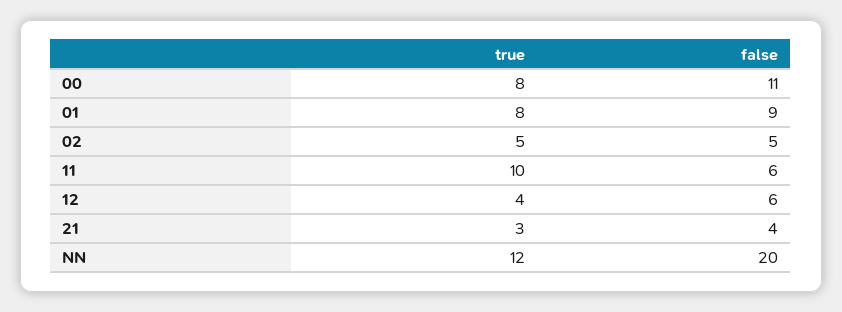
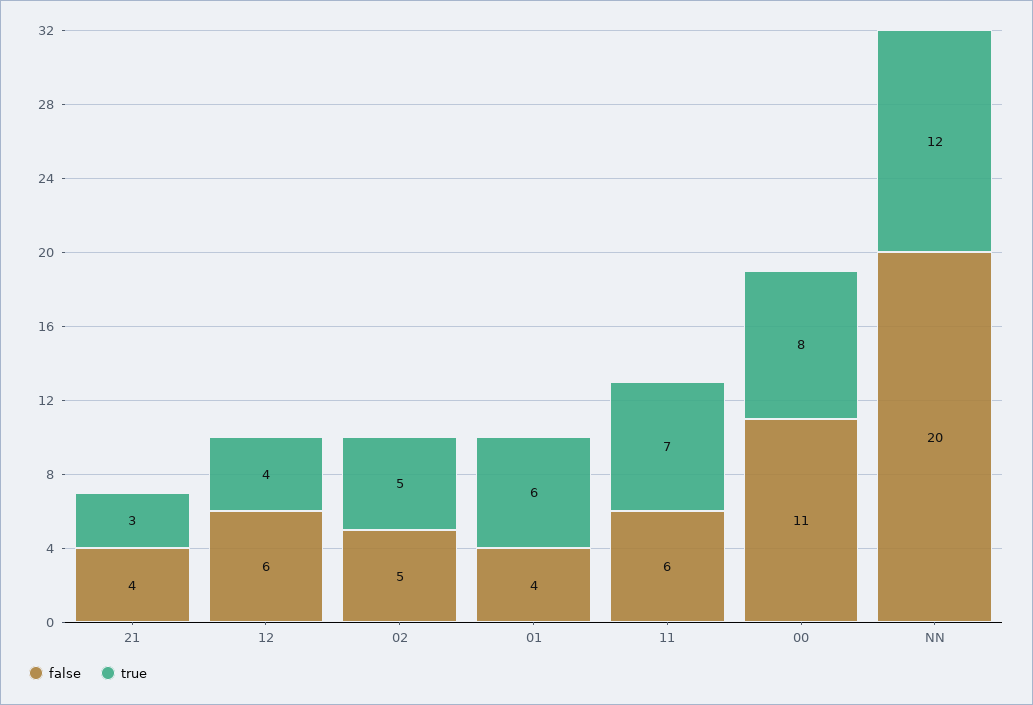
true, 01: 8 -> 6
false, 01: 9 -> 4
true, 11: 10 -> 7

